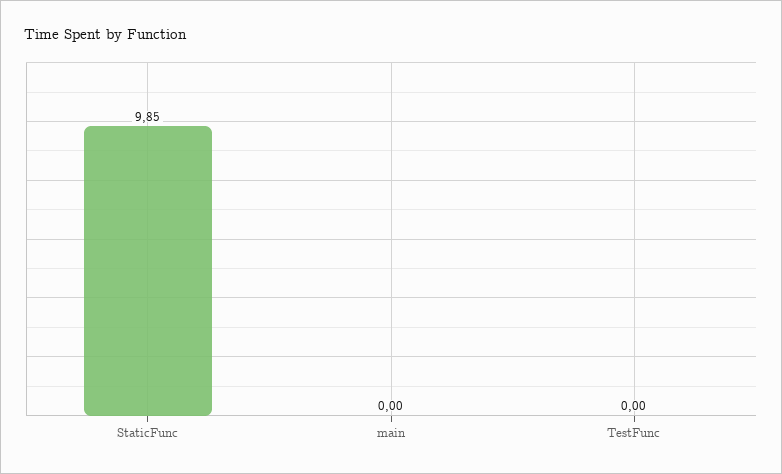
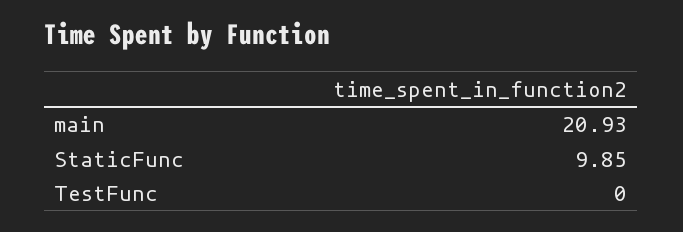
main: 0 -> 20.93

